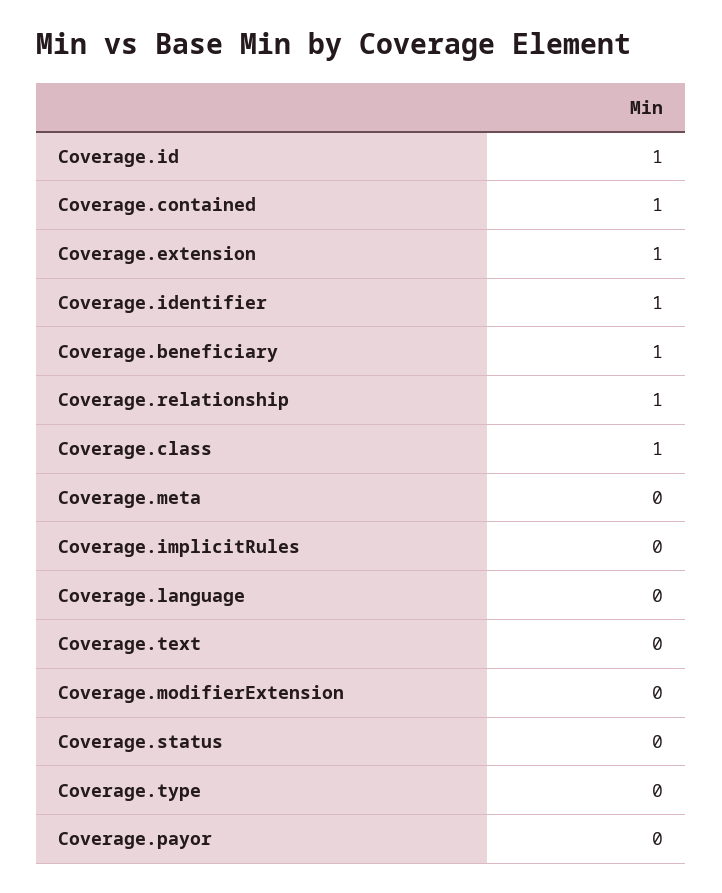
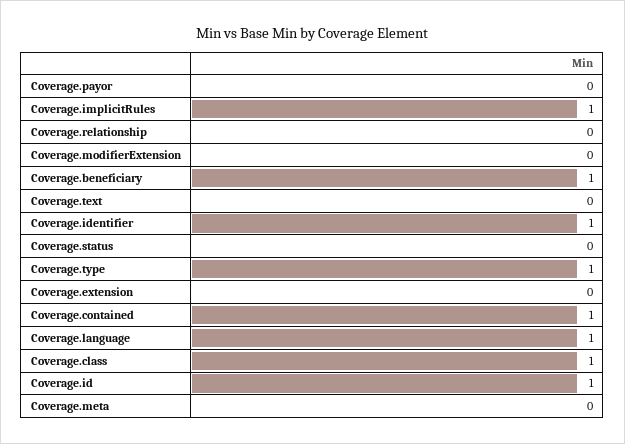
Coverage.extension: 1 -> 0
Coverage.relationship: 1 -> 0
Coverage.implicitRules: 0 -> 1
Coverage.language: 0 -> 1
Coverage.type: 0 -> 1

